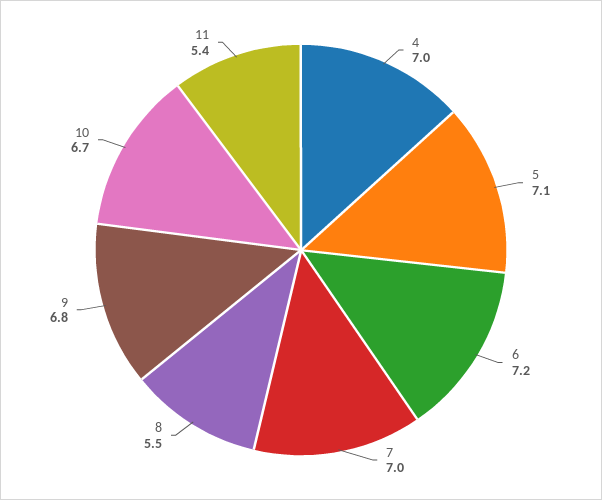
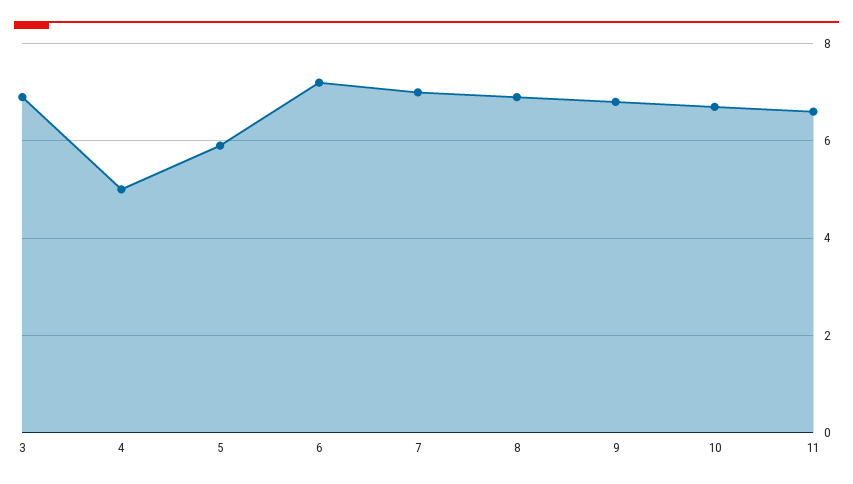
4: 7 -> 5
5: 7.1 -> 6
8: 5.5 -> 7
11: 5.4 -> 6.5
3: none -> 7

